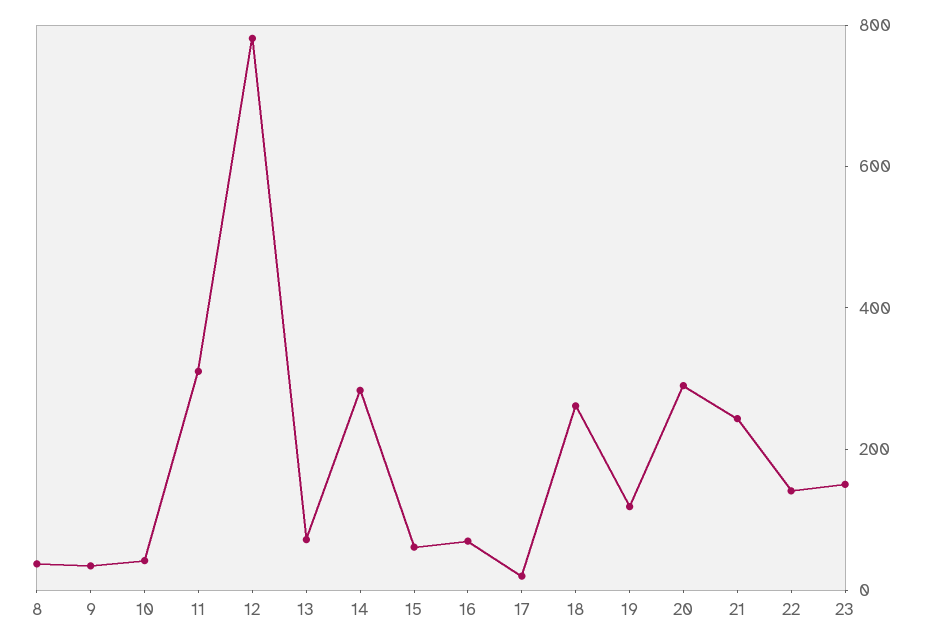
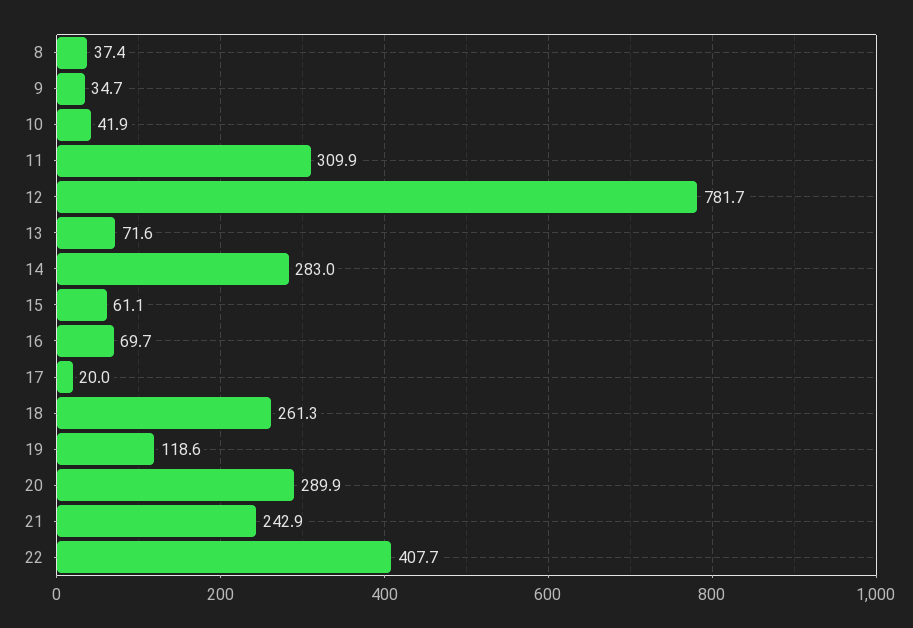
22: 150 -> 407.7
23: 150 -> none

